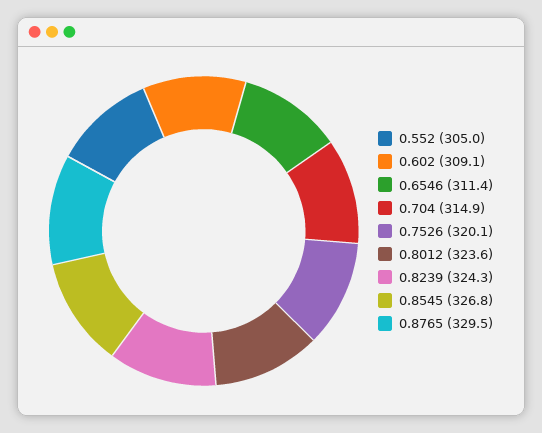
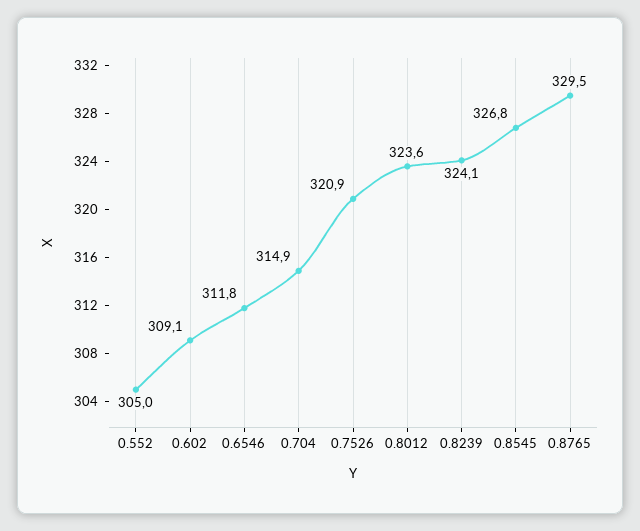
0.6546: 311.4 -> 311.8
0.7526: 320.1 -> 320.9
0.8239: 324.3 -> 324.1

